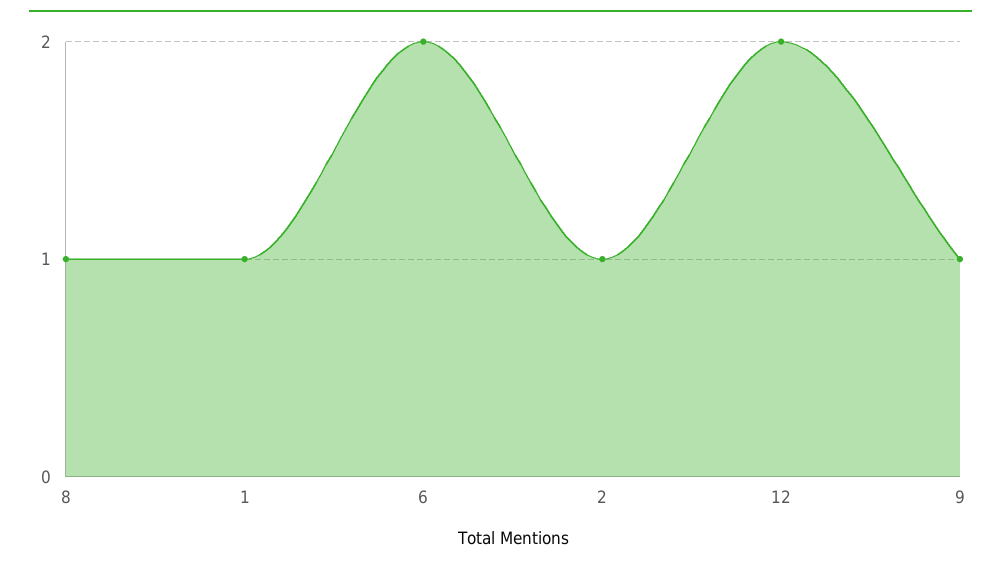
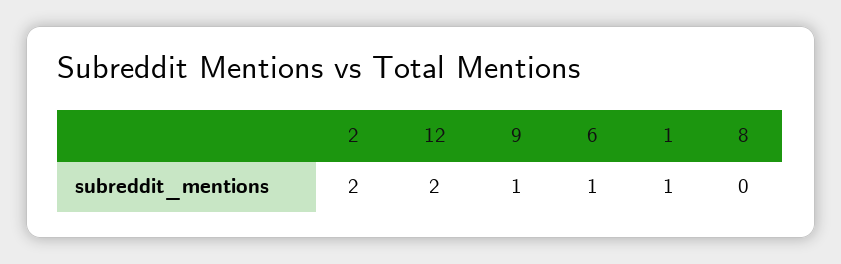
8: 1 -> 0
6: 2 -> 1
2: 1 -> 2

